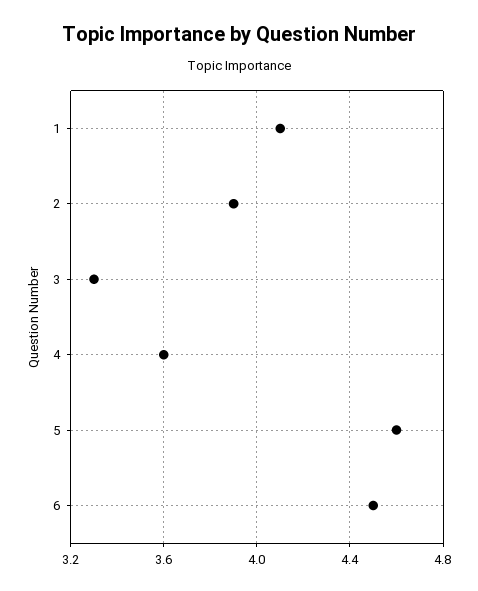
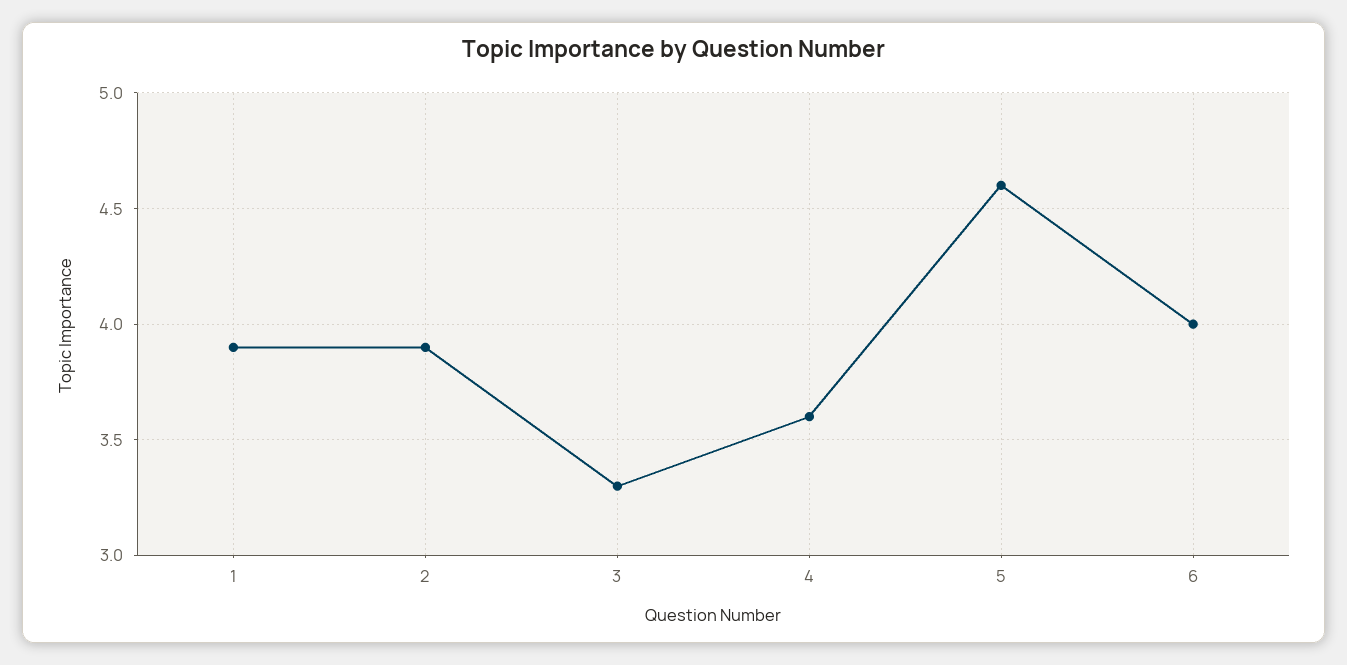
1: 4.1 -> 3.9
6: 4.5 -> 4

